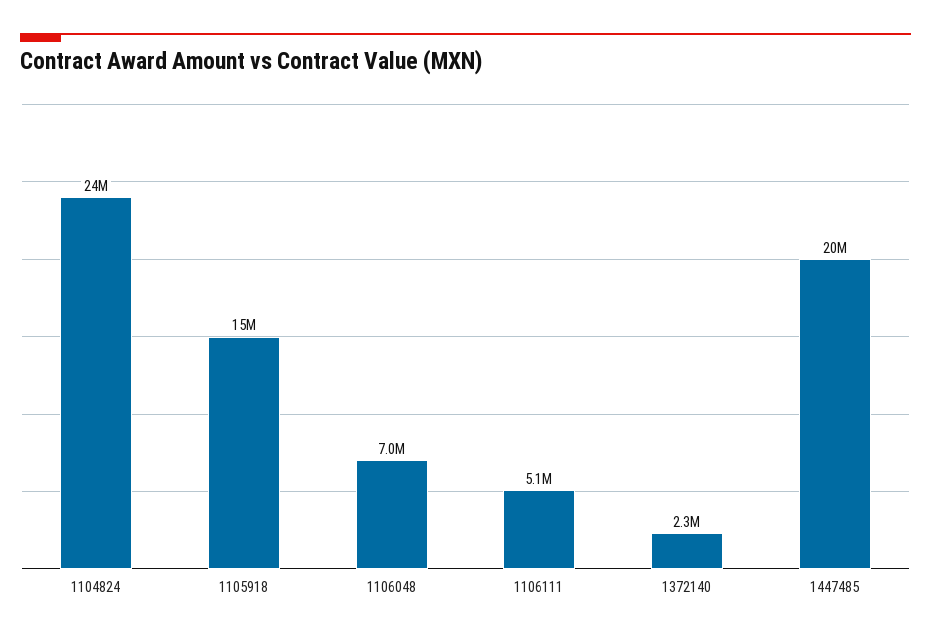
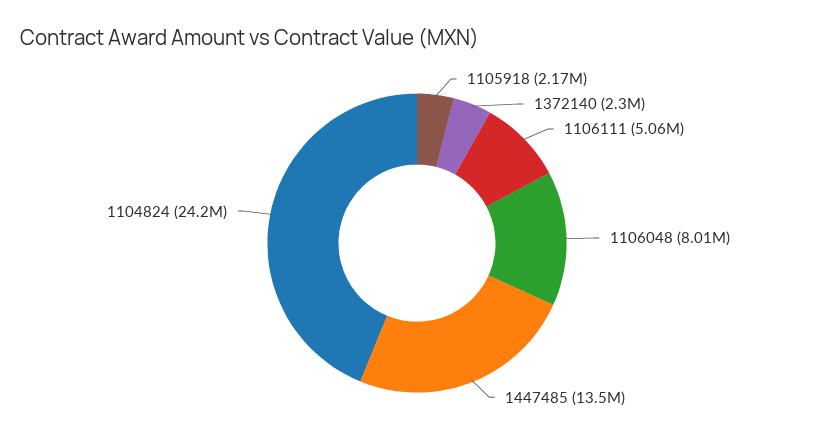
1105918: 15000000 -> 2170000
1106048: 7000000 -> 8010000
1447485: 20000000 -> 13500000

